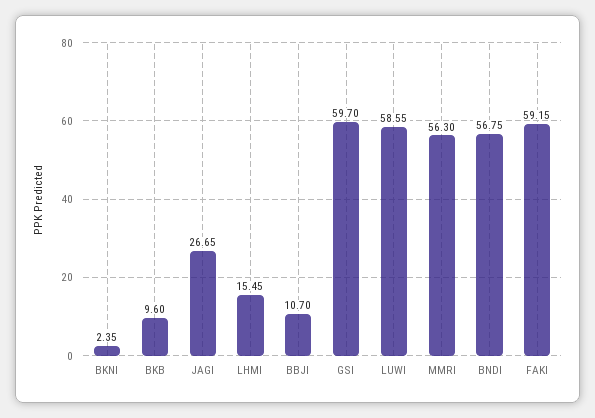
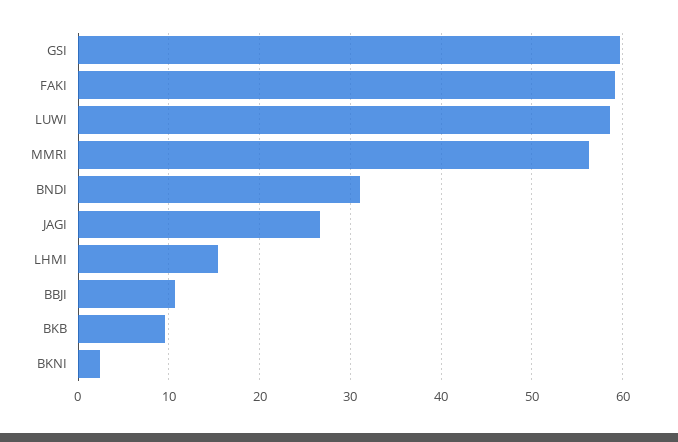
BNDI: 56.75 -> 31

